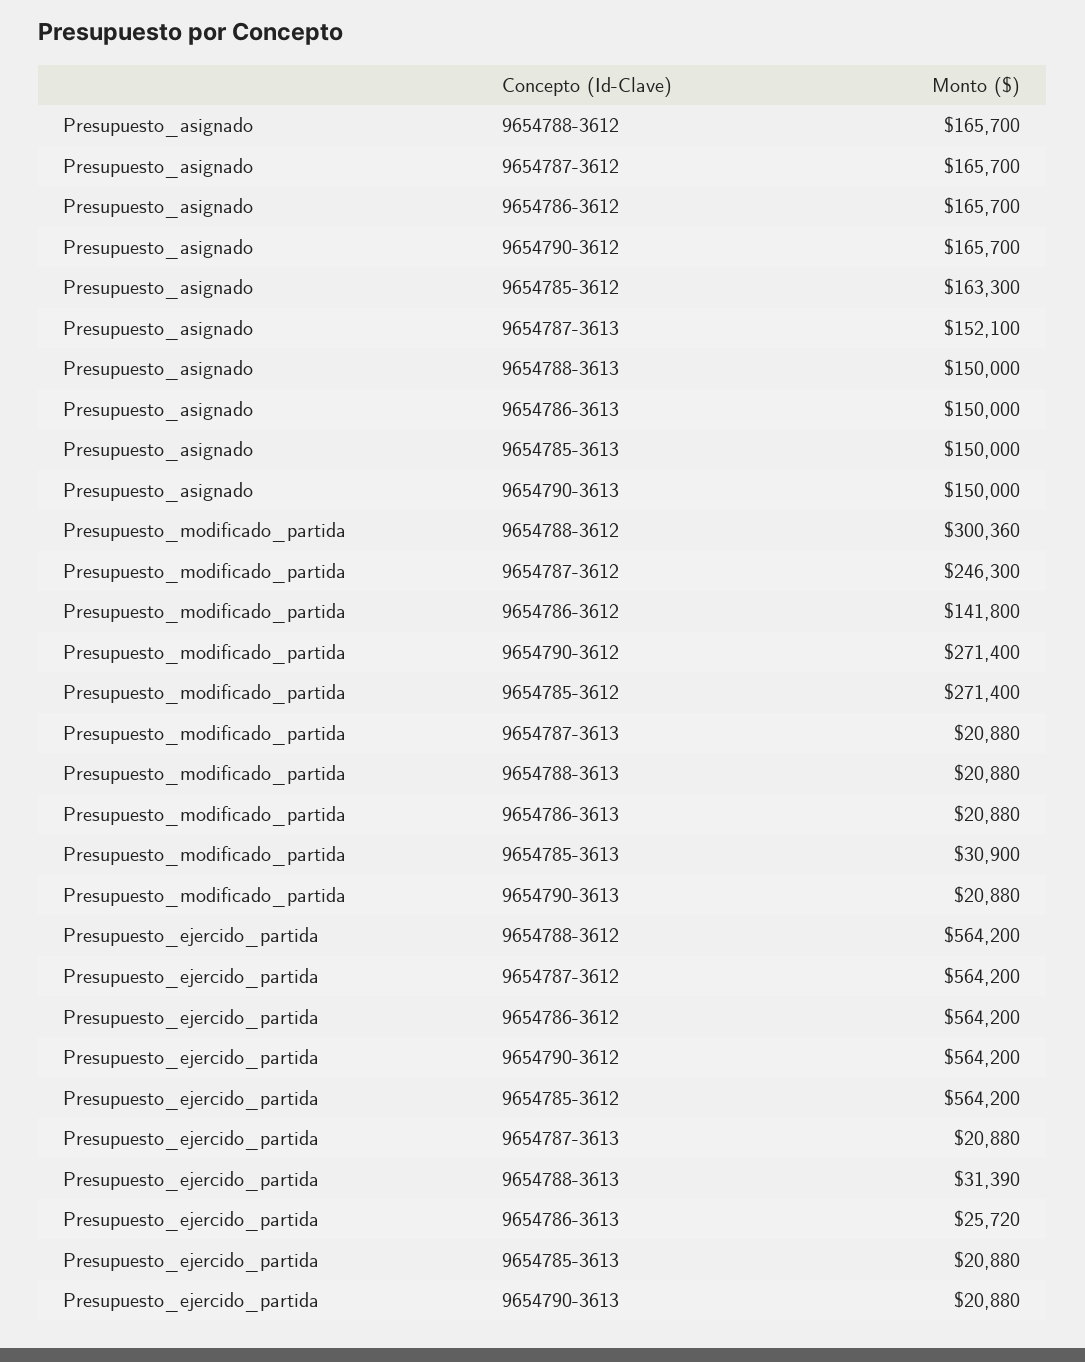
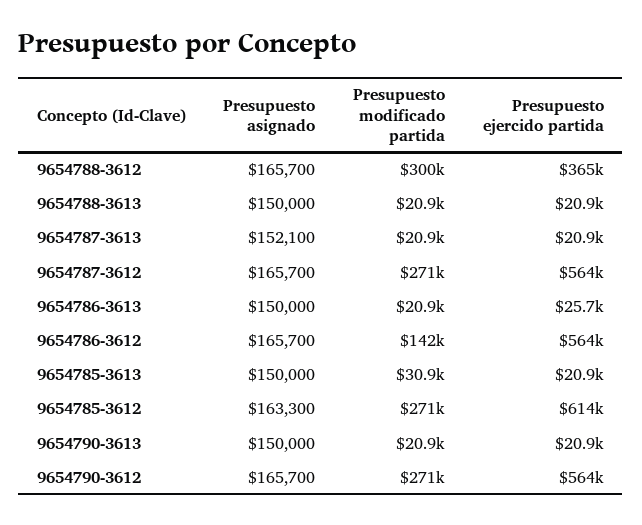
Presupuesto_modificado_partida, 9654787-3612: 246300 -> 271000
Presupuesto_ejercido_partida, 9654788-3612: 564200 -> 365000
Presupuesto_ejercido_partida, 9654785-3612: 564200 -> 614000
Presupuesto_ejercido_partida, 9654788-3613: 31390 -> 20900

